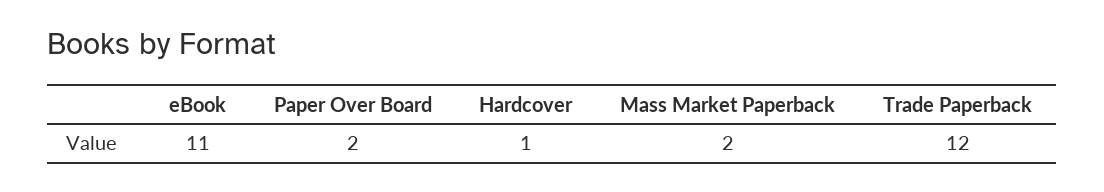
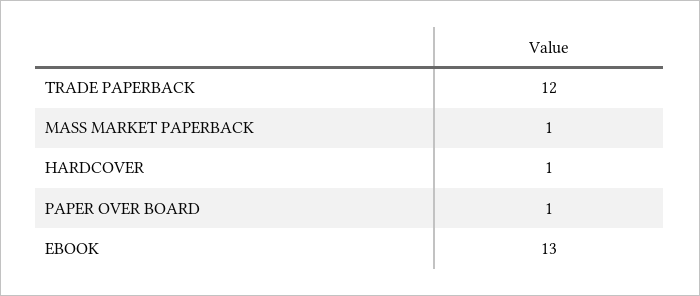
eBook: 11 -> 13
Paper Over Board: 2 -> 1
Mass Market Paperback: 2 -> 1

